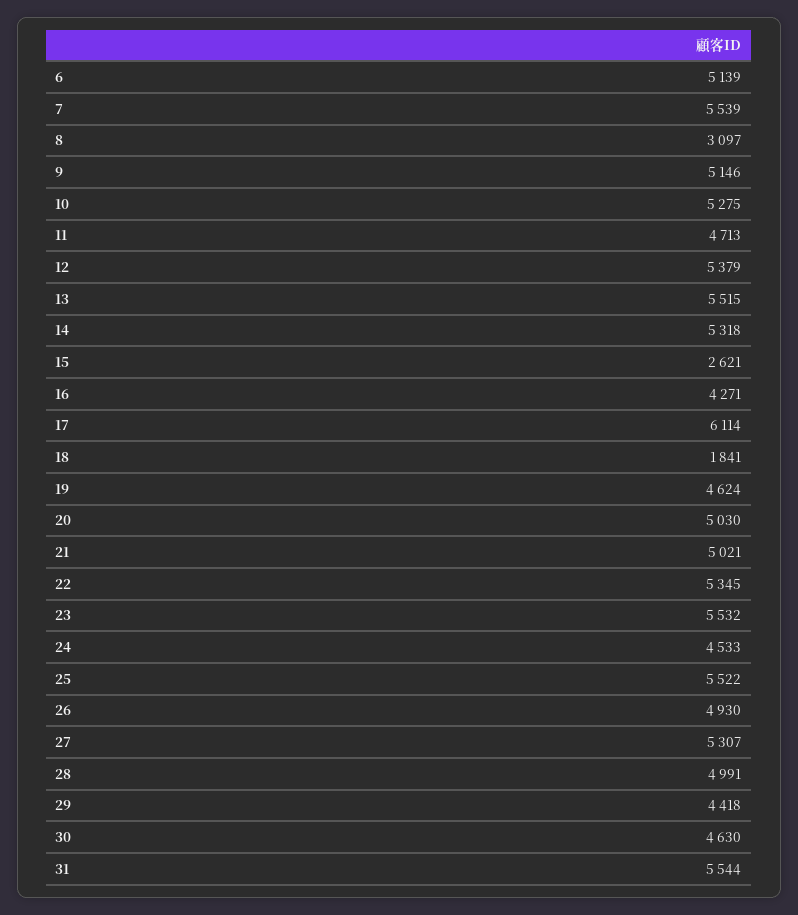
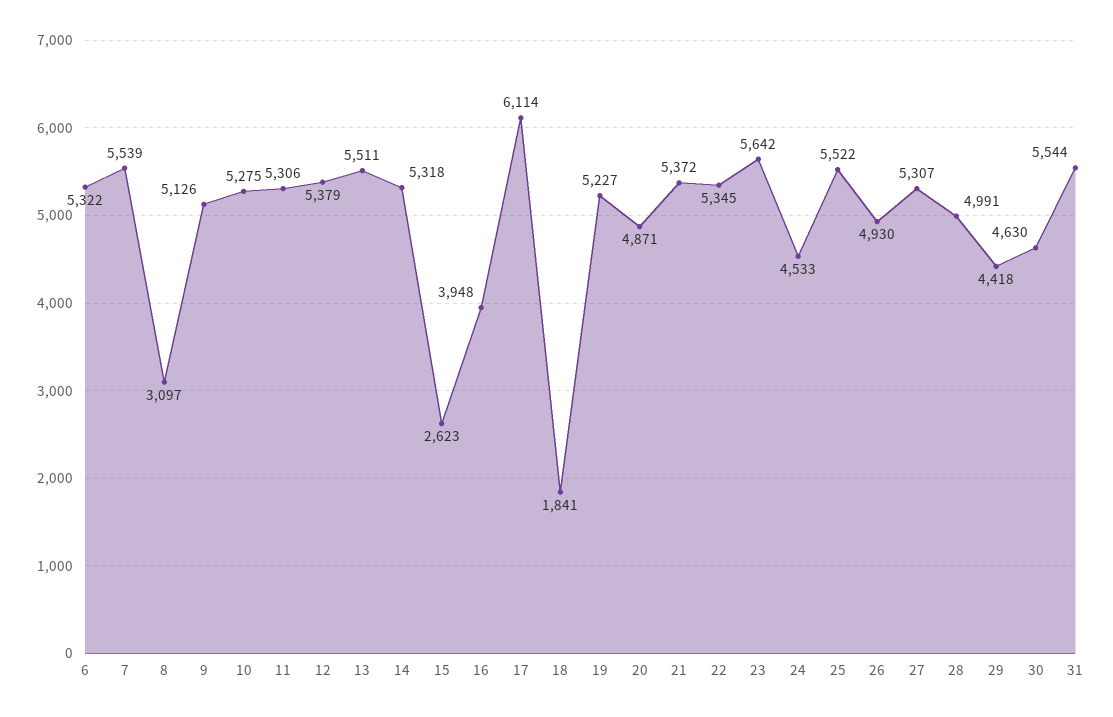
6: 5139 -> 5322
9: 5146 -> 5126
11: 4713 -> 5306
13: 5515 -> 5511
15: 2621 -> 2623
16: 4271 -> 3948
19: 4624 -> 5227
20: 5030 -> 4871
21: 5021 -> 5372
23: 5532 -> 5642

